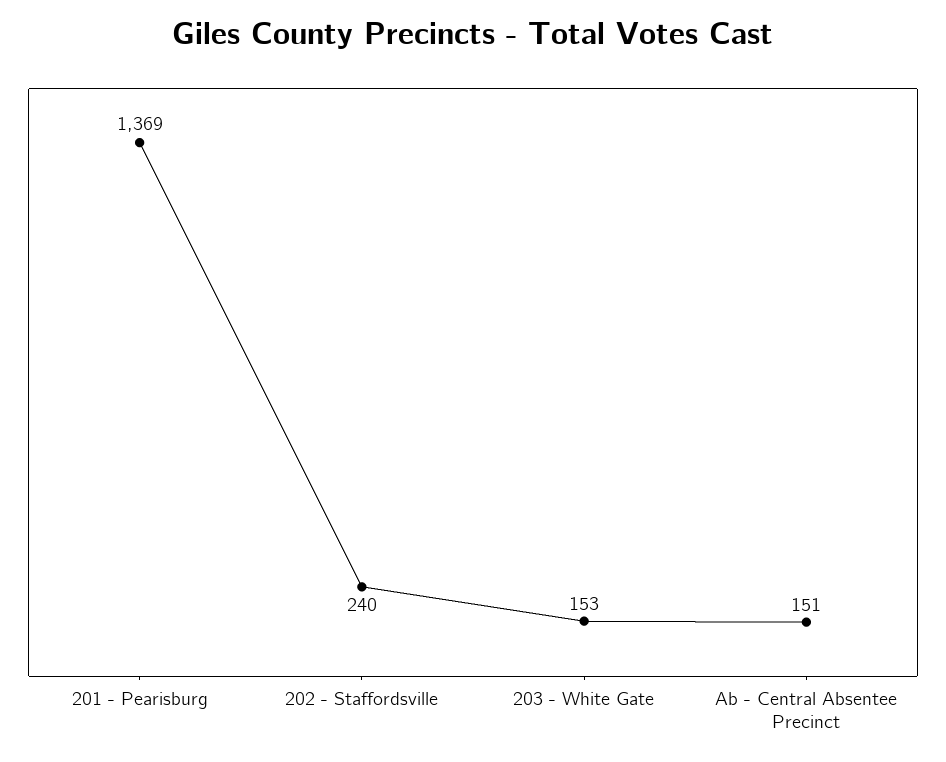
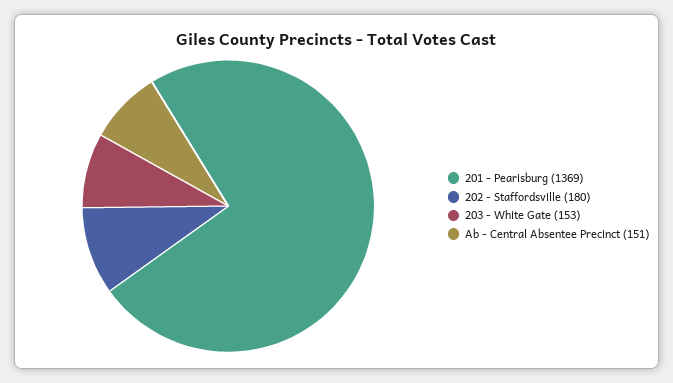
202 - Staffordsville: 240 -> 180

